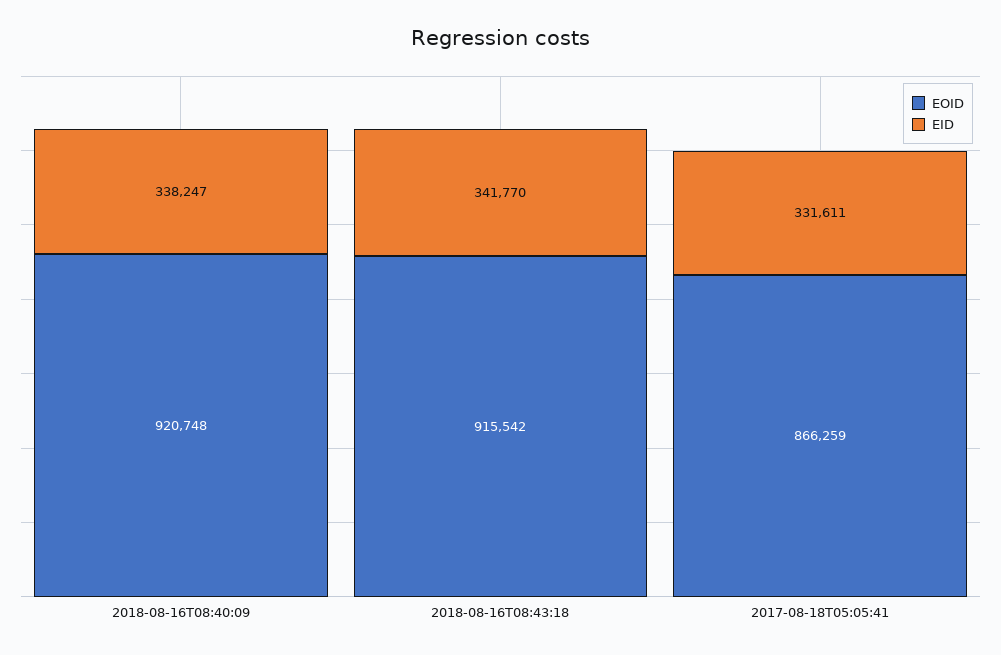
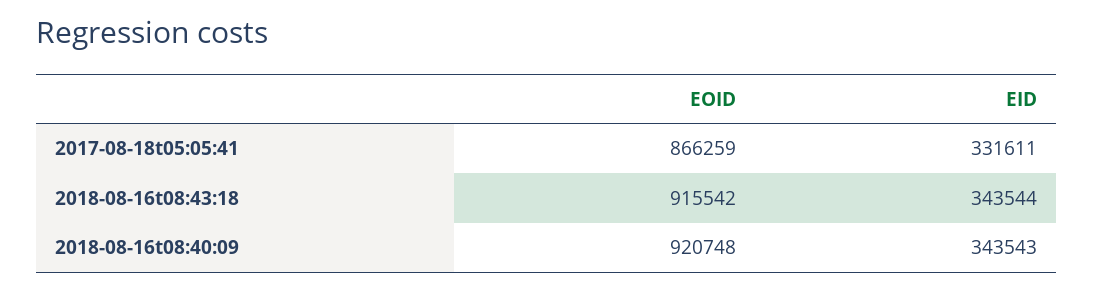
EID, 2018-08-16T08:40:09: 338247 -> 343543
EID, 2018-08-16T08:43:18: 341770 -> 343544

